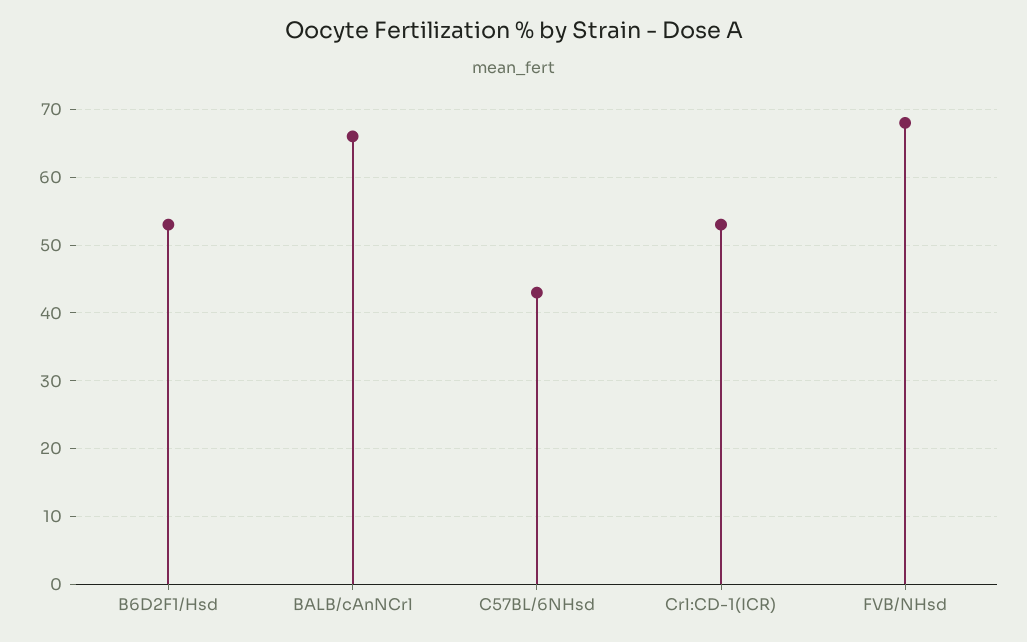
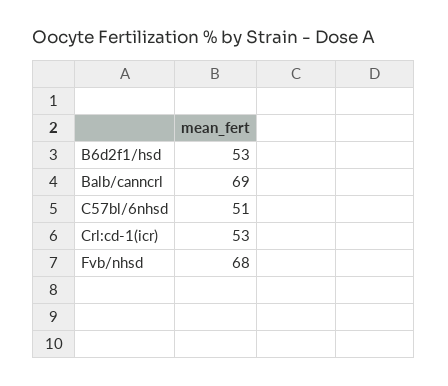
BALB/cAnNCrl: 66 -> 69
C57BL/6NHsd: 43 -> 51

